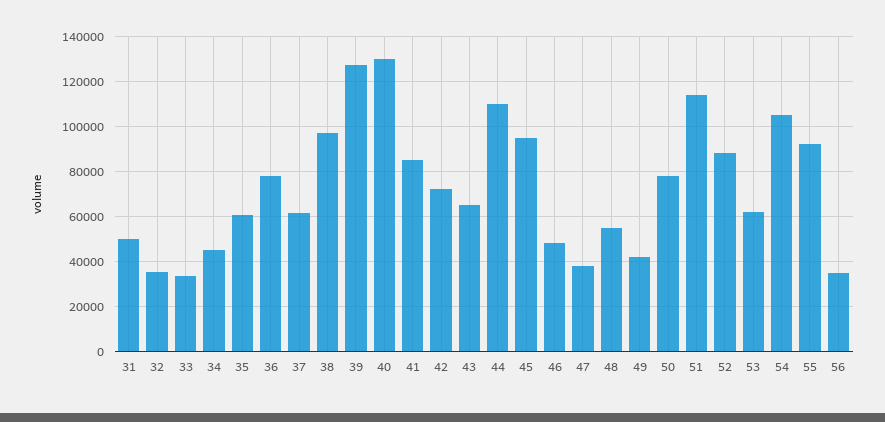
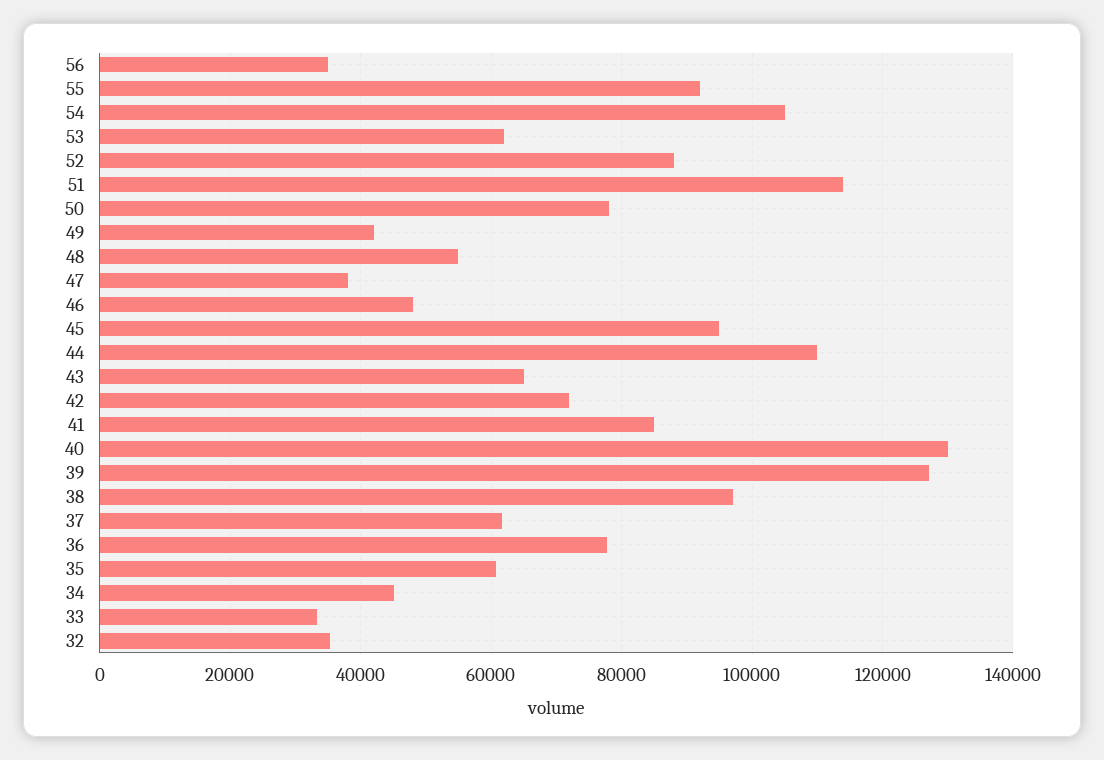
31: 50000 -> none

